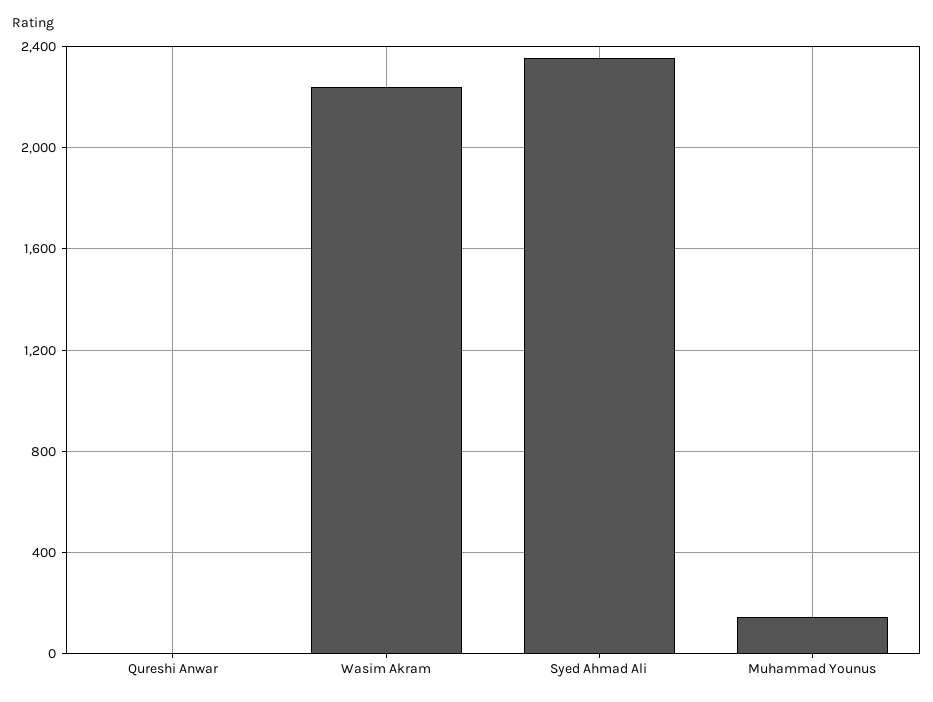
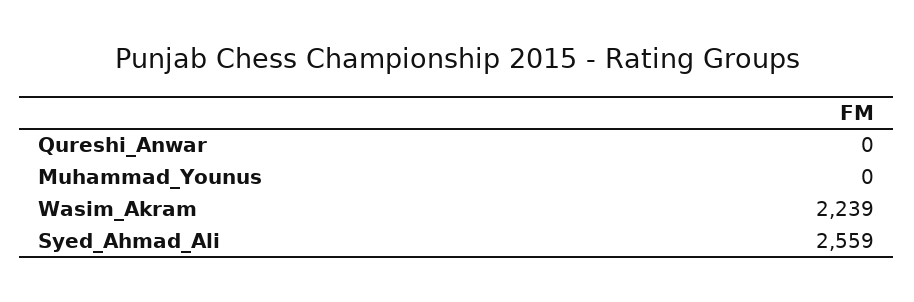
Syed Ahmad Ali: 2350 -> 2559
Muhammad Younus: 150 -> 0

